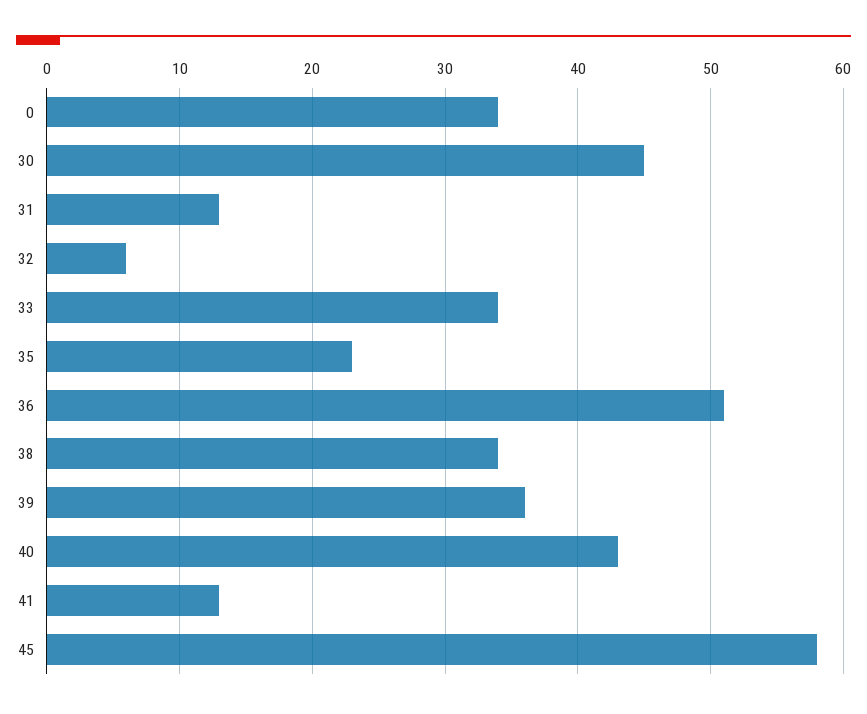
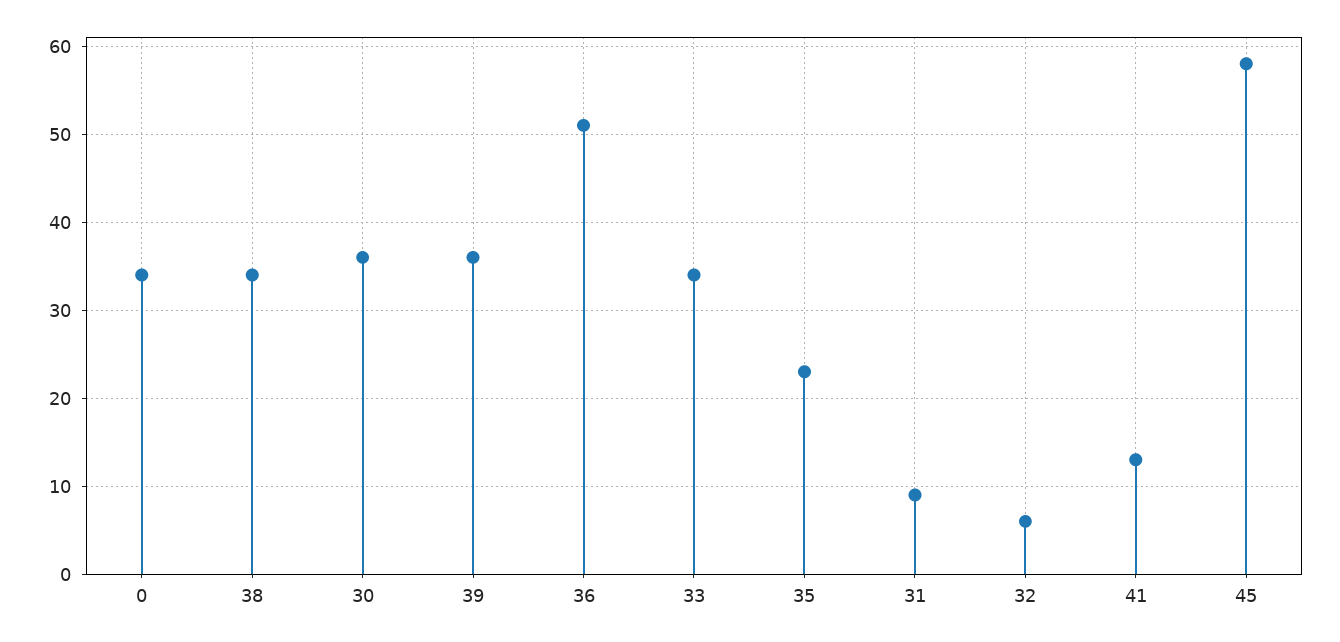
30: 45 -> 36
31: 13 -> 9
40: 43 -> none

